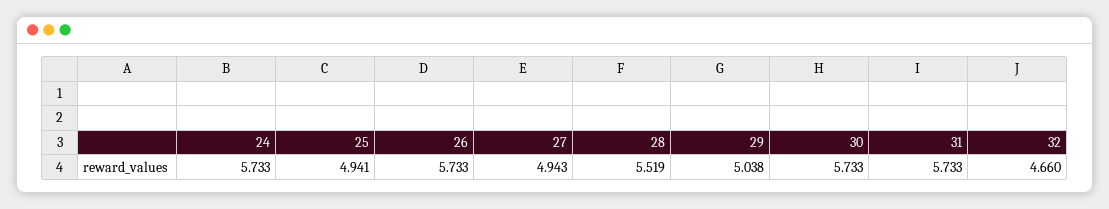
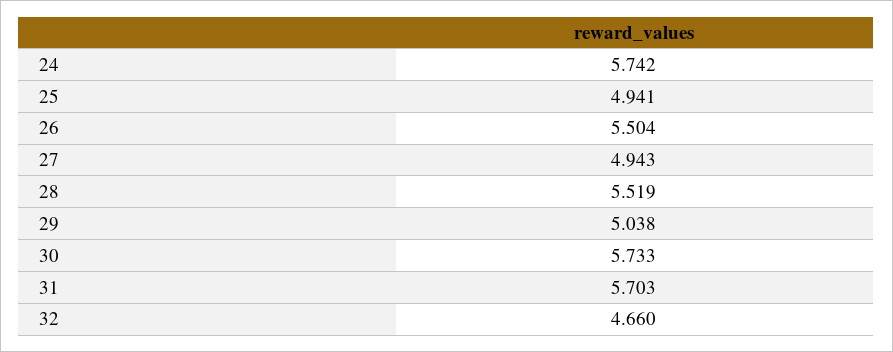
24: 5.733 -> 5.742
26: 5.733 -> 5.504
31: 5.733 -> 5.703

